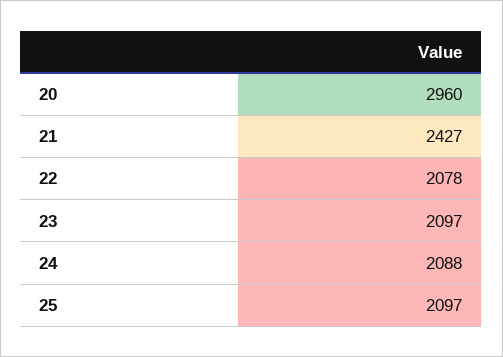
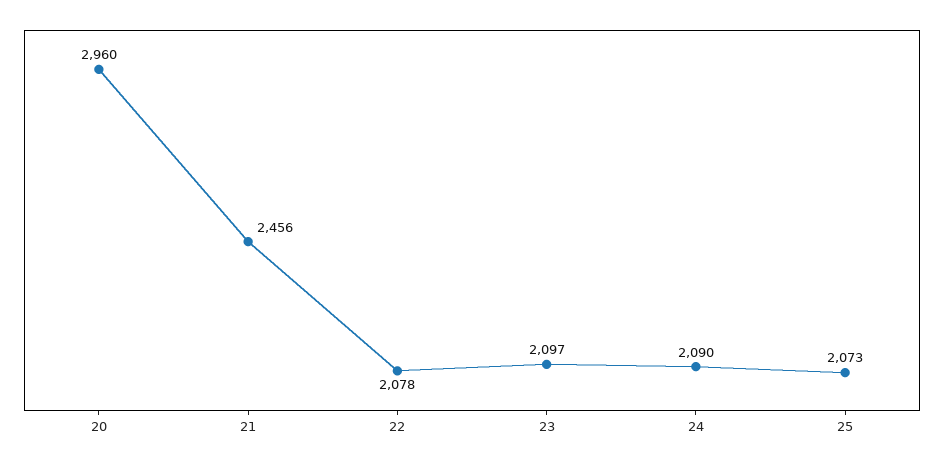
21: 2427 -> 2456
24: 2088 -> 2090
25: 2097 -> 2073

